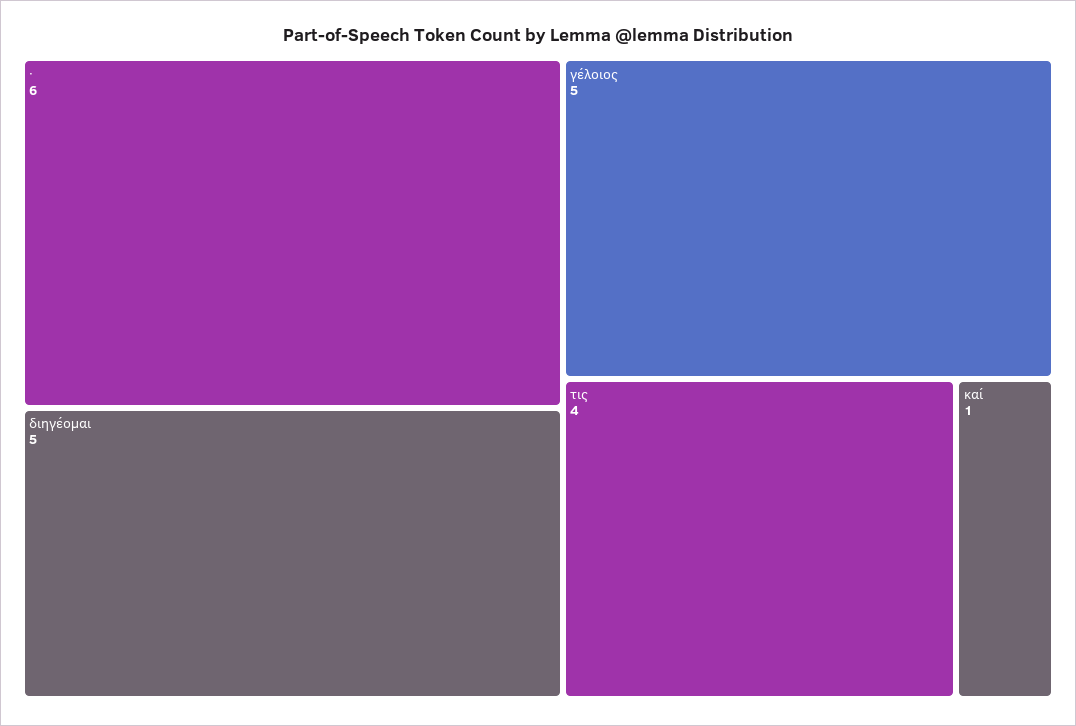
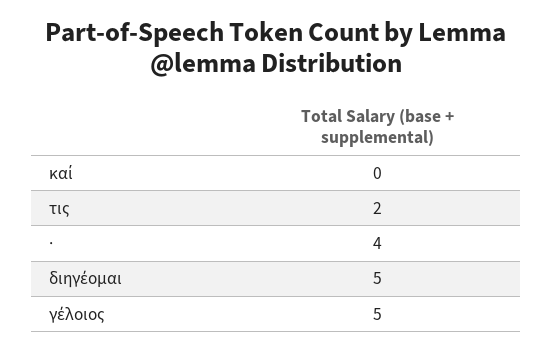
·: 6 -> 4
τις: 4 -> 2
καί: 1 -> 0

